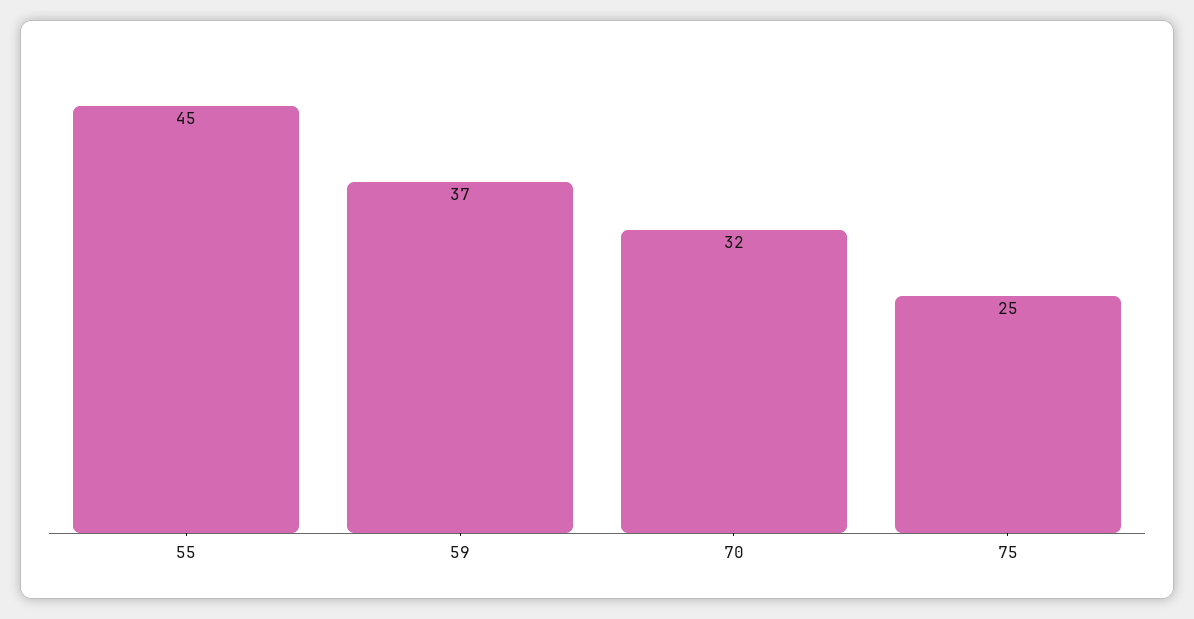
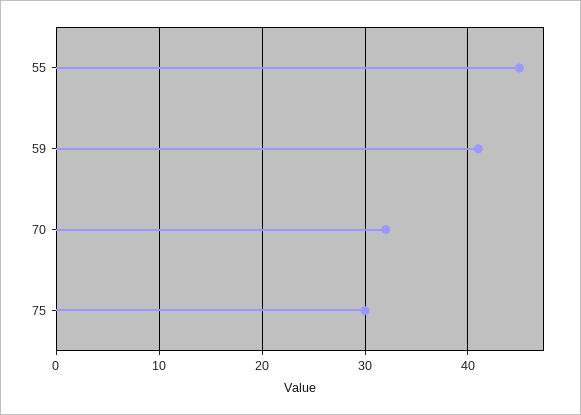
59: 37 -> 41
75: 25 -> 30

